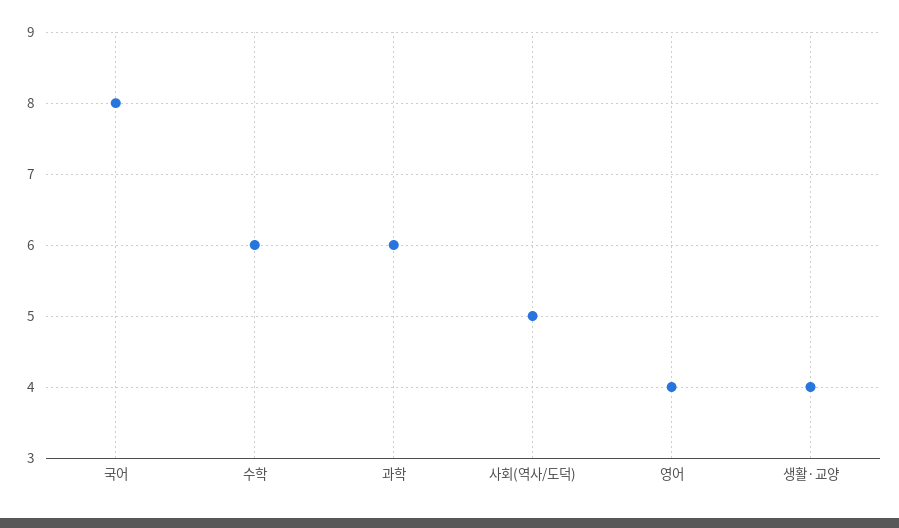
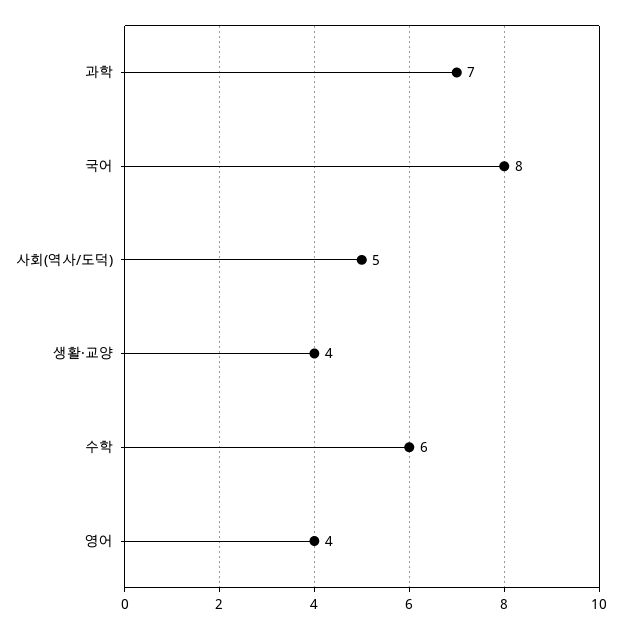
과학: 6 -> 7

